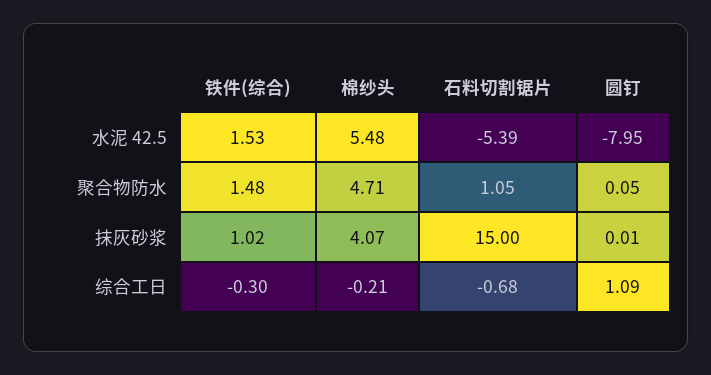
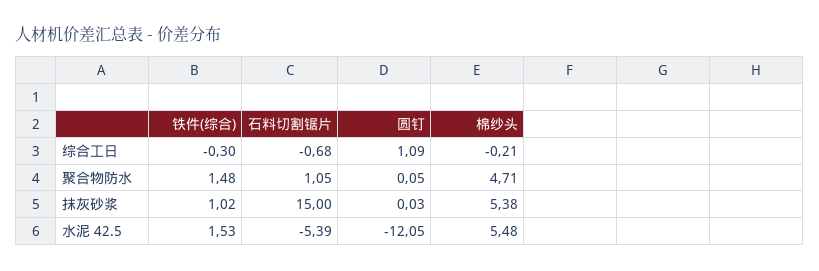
圆钉, 水泥 42.5: -7.95 -> -12.05
棉纱头, 抹灰砂浆: 4.07 -> 5.38
圆钉, 抹灰砂浆: 0.01 -> 0.03

